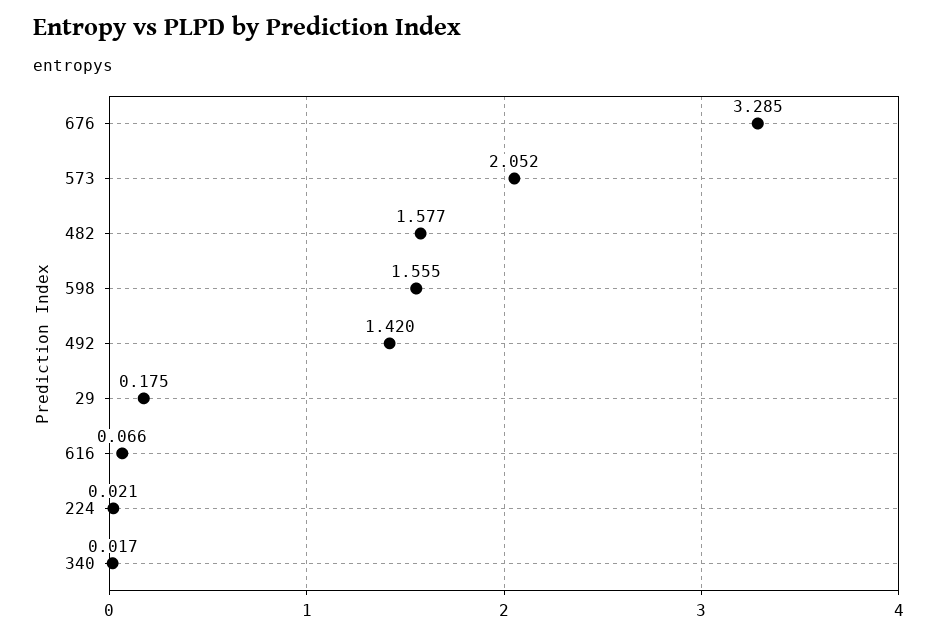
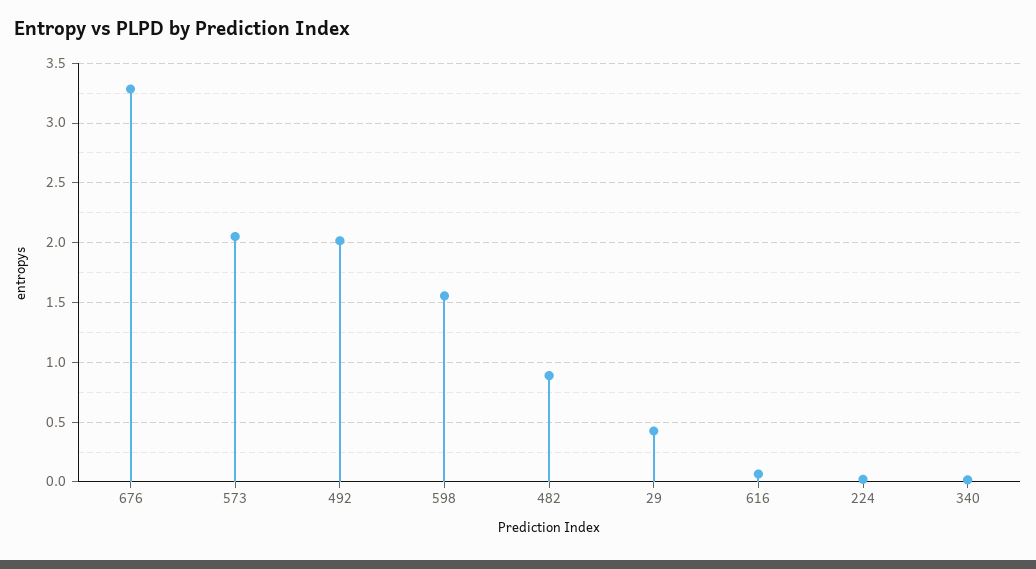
482: 1.577 -> 0.9
492: 1.42 -> 2
29: 0.175 -> 0.4

